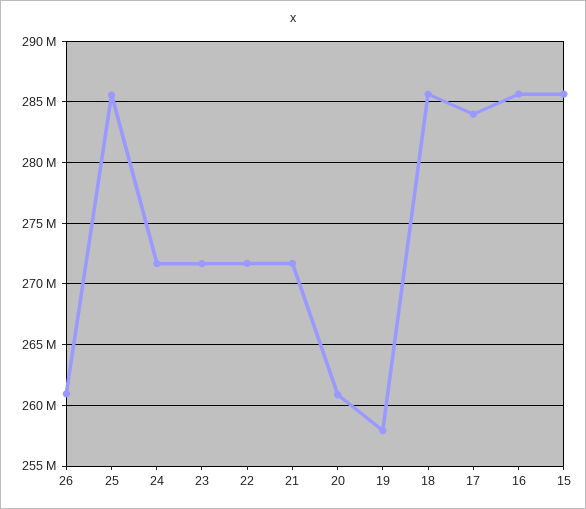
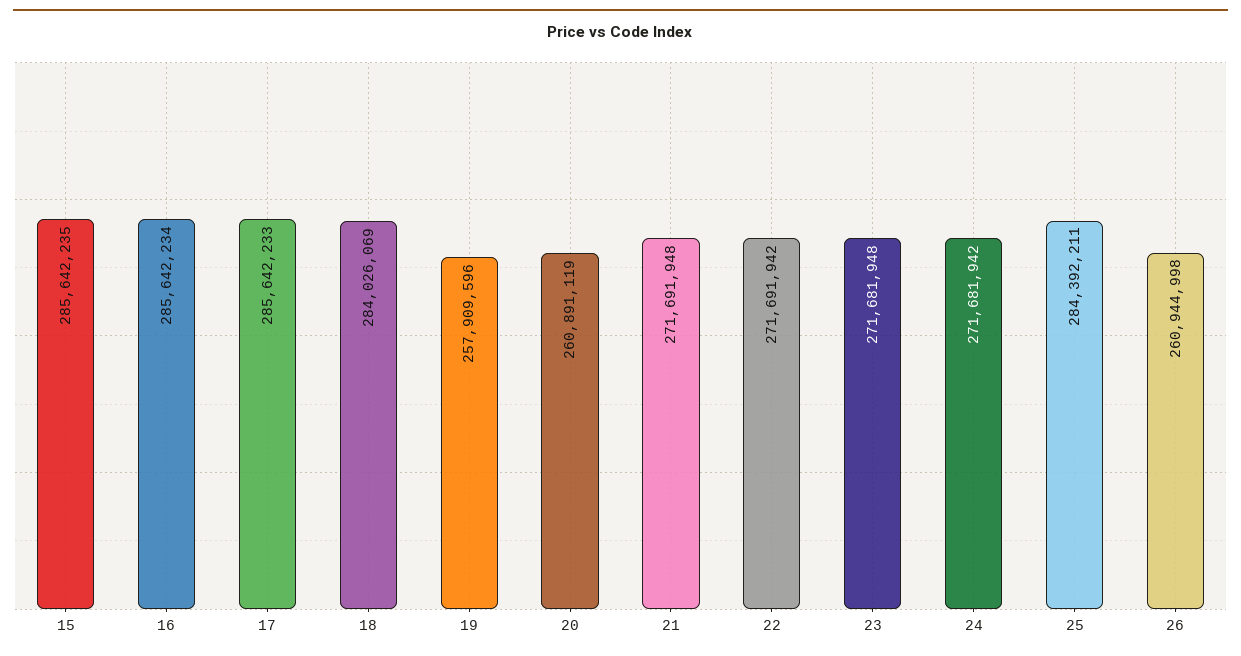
25: 285500000 -> 284392211
18: 285500000 -> 284026069
17: 284000000 -> 285642233

